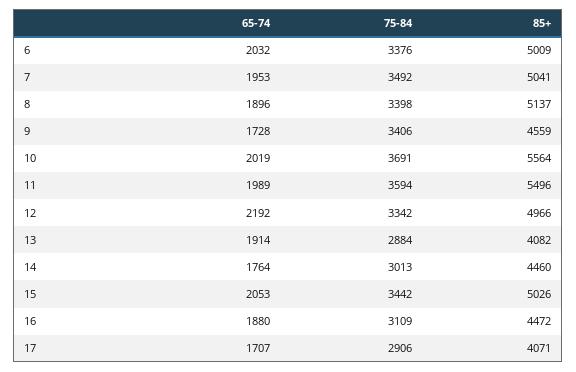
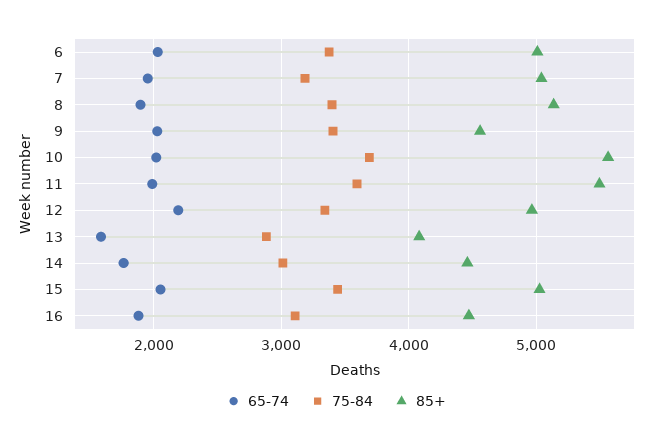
75-84, 7: 3492 -> 3200
65-74, 9: 1728 -> 2000
65-74, 13: 1914 -> 1600
65-74, 17: 1707 -> none
75-84, 17: 2906 -> none
85+, 17: 4071 -> none

